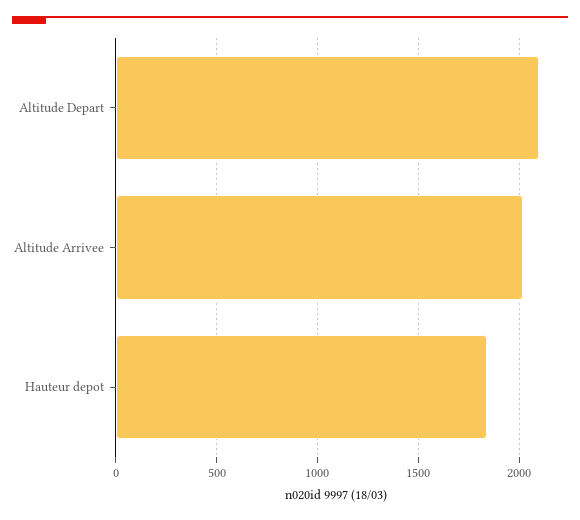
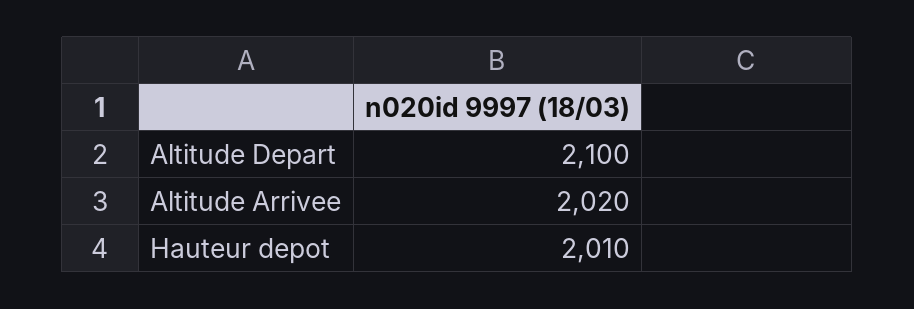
Hauteur depot: 1850 -> 2010

